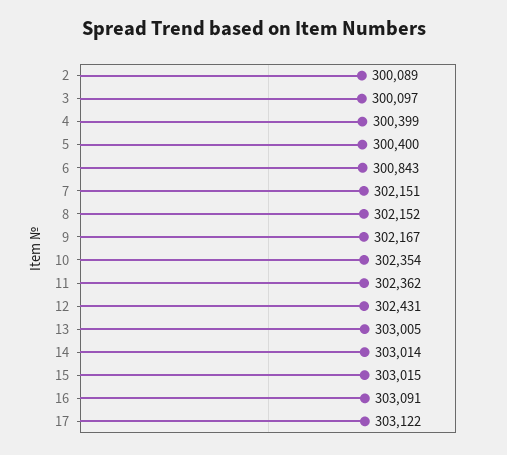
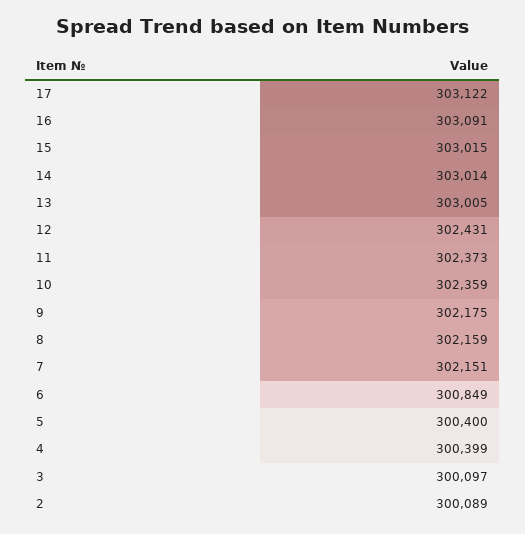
6: 300843 -> 300849
8: 302152 -> 302159
9: 302167 -> 302175
10: 302354 -> 302359
11: 302362 -> 302373

